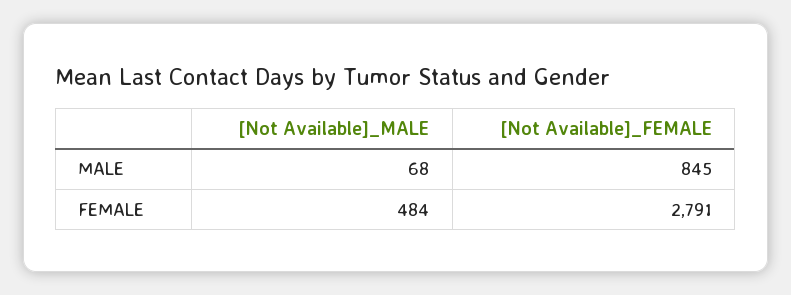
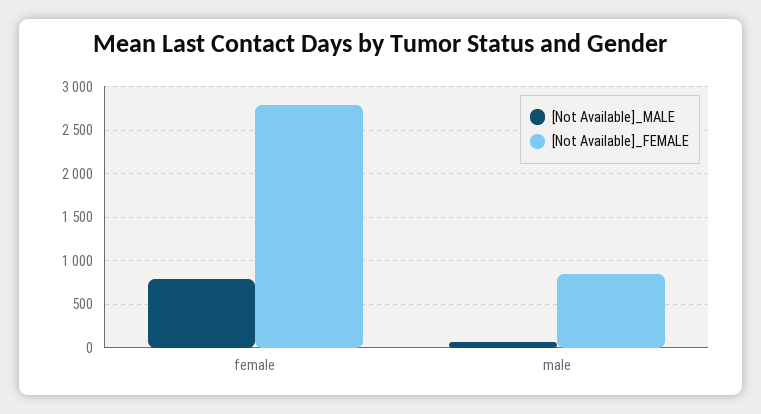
[Not Available]_MALE, FEMALE: 484 -> 800

